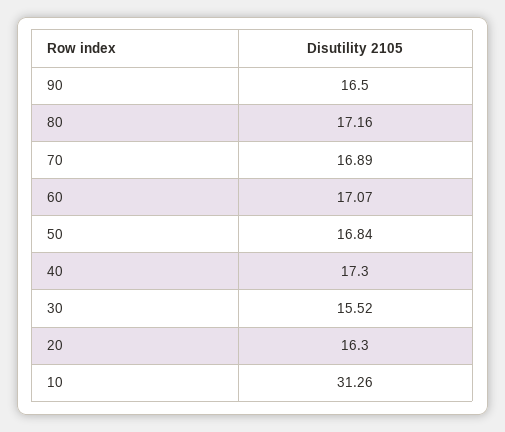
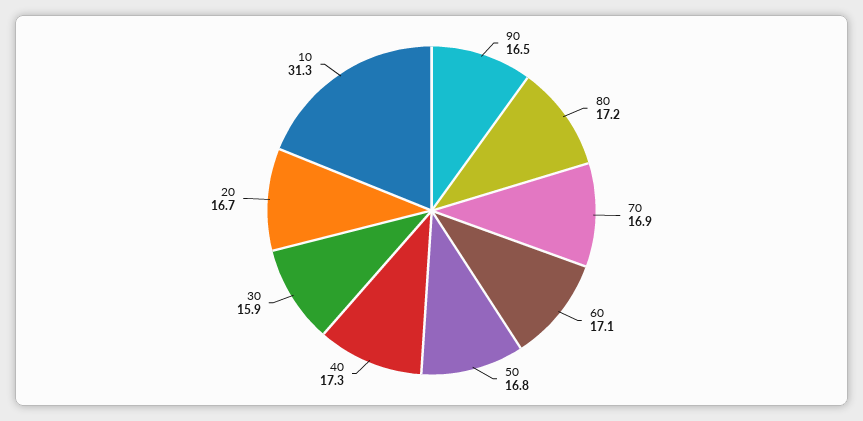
30: 15.52 -> 15.9
20: 16.3 -> 16.7

